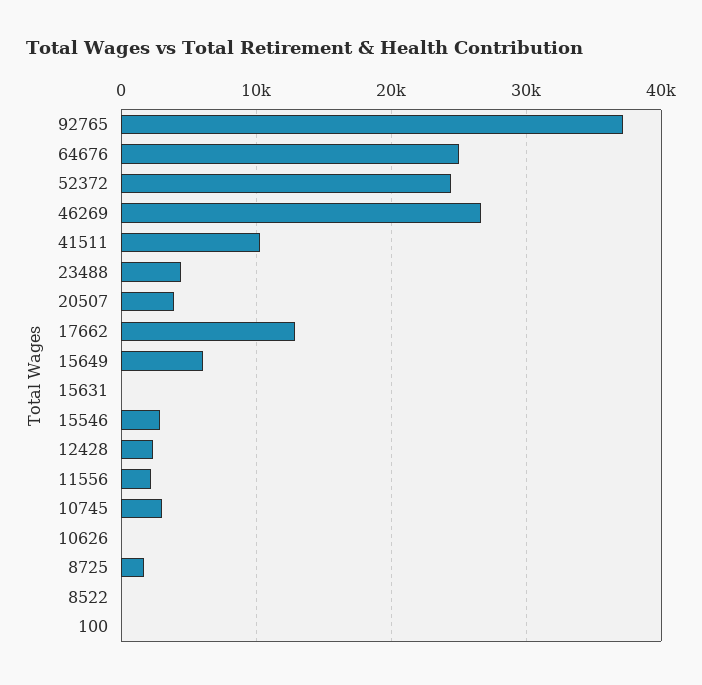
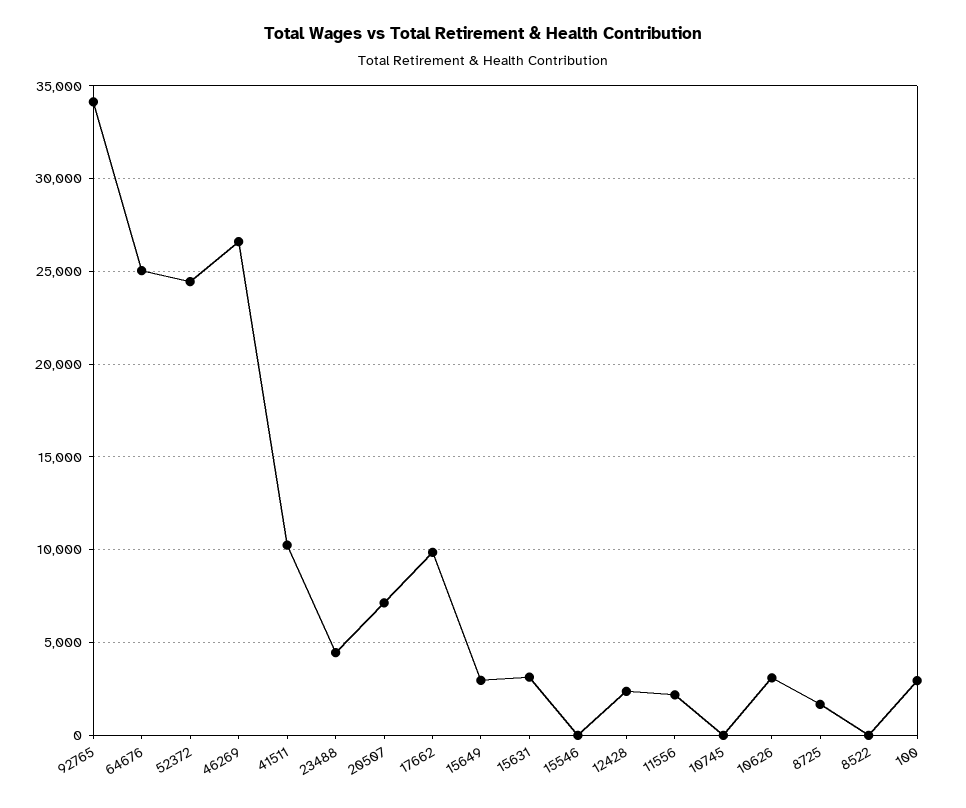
92765: 37000 -> 34000
20507: 4000 -> 7000
17662: 13000 -> 10000
15649: 6000 -> 3000
15631: 0 -> 3000
15546: 3000 -> 0
10745: 3000 -> 0
10626: 0 -> 3000
100: 0 -> 3000

